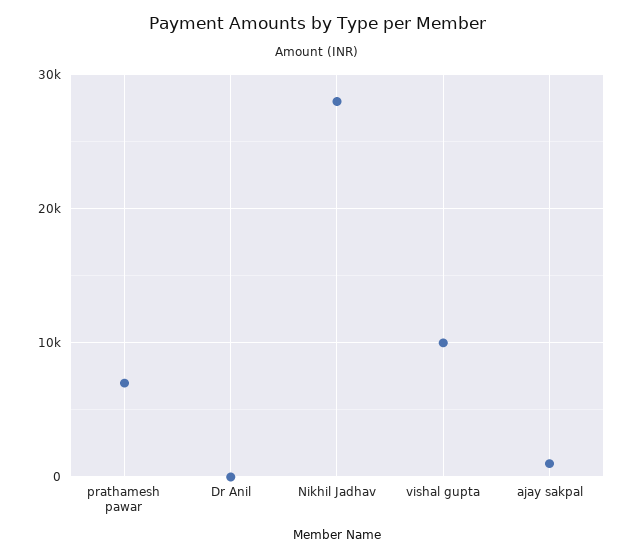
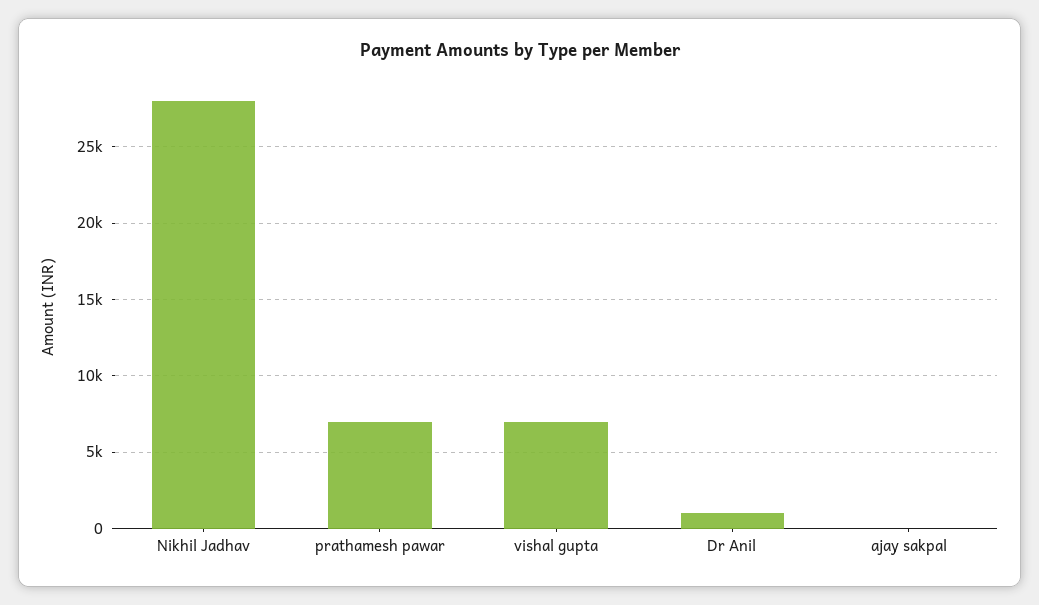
Dr Anil: 0 -> 1000
vishal gupta: 10000 -> 7000
ajay sakpal: 1000 -> 0

